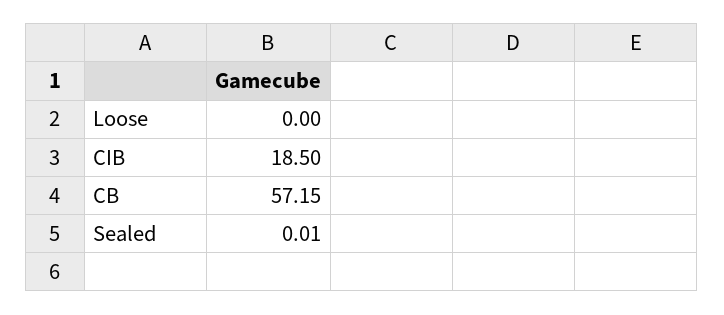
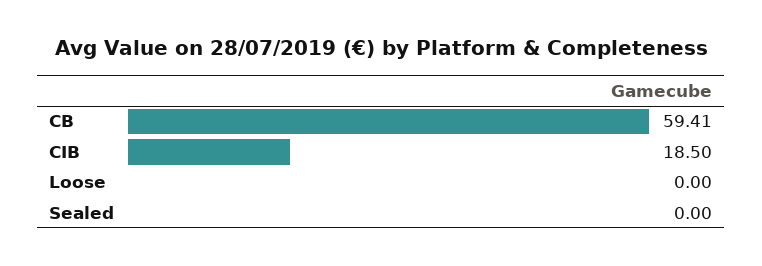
CB: 57.15 -> 59.41
Sealed: 0.01 -> 0

